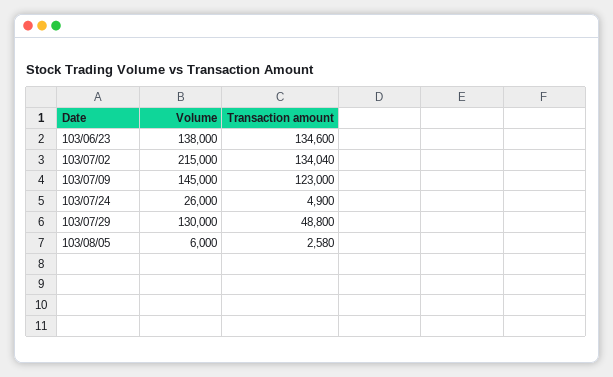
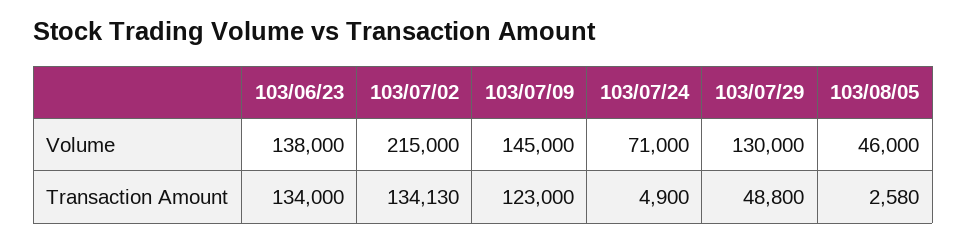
Transaction amount, 103/06/23: 134600 -> 134000
Transaction amount, 103/07/02: 134040 -> 134130
Volume, 103/07/24: 26000 -> 71000
Volume, 103/08/05: 6000 -> 46000

